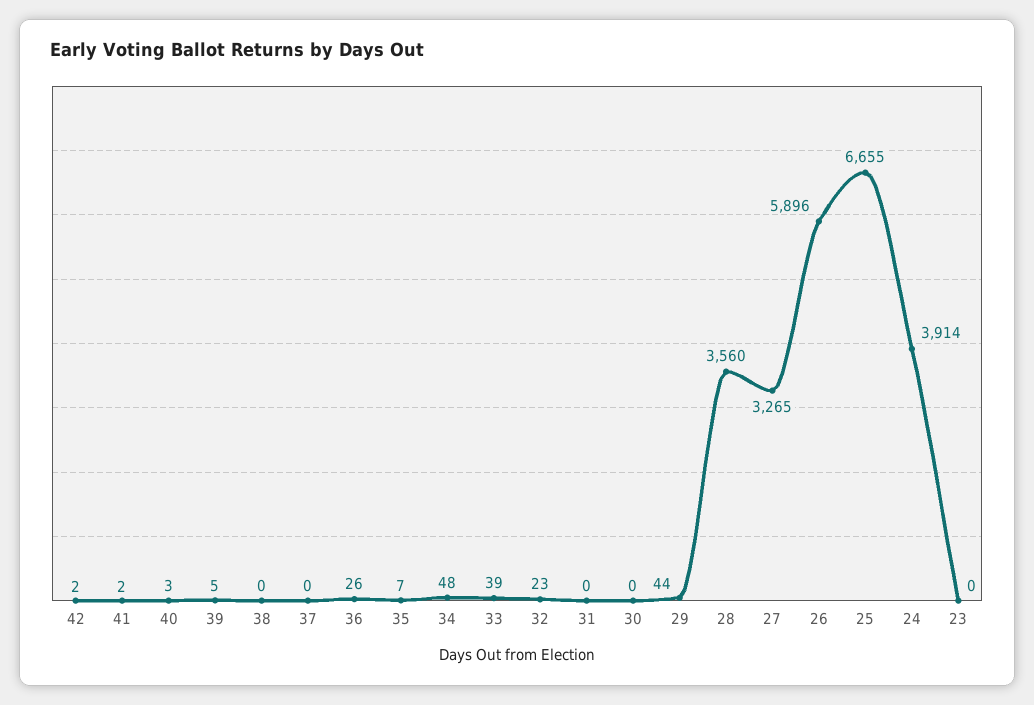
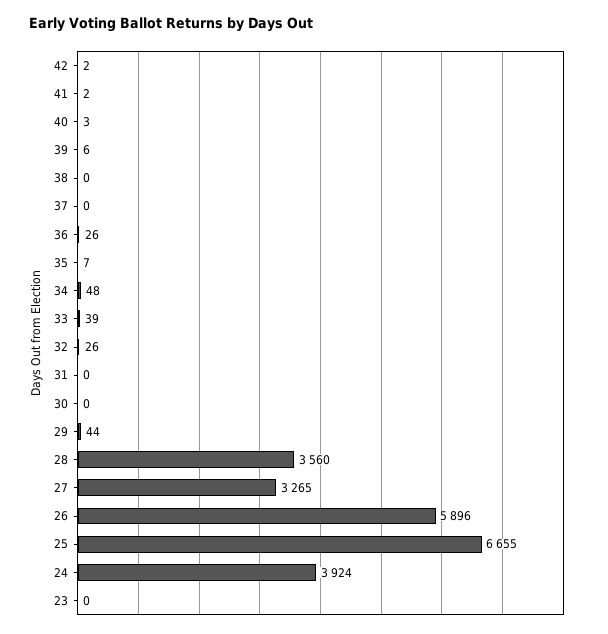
39: 5 -> 6
32: 23 -> 26
24: 3914 -> 3924

